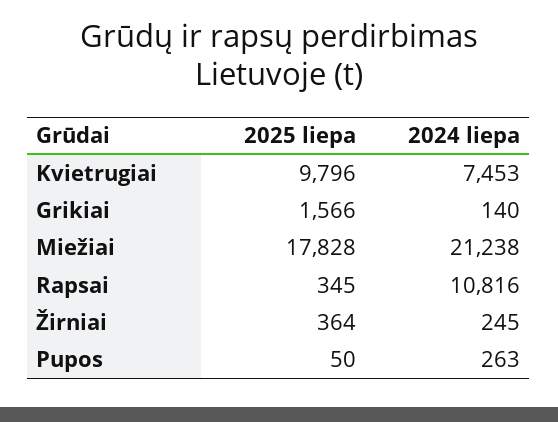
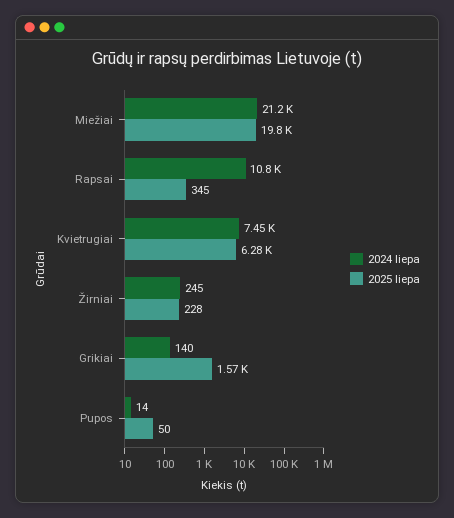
2025 liepa, Kvietrugiai: 9796 -> 6280
2025 liepa, Miežiai: 17828 -> 19800
2025 liepa, Žirniai: 364 -> 228
2024 liepa, Pupos: 263 -> 14

